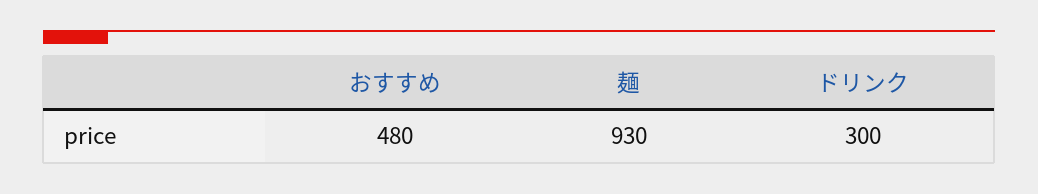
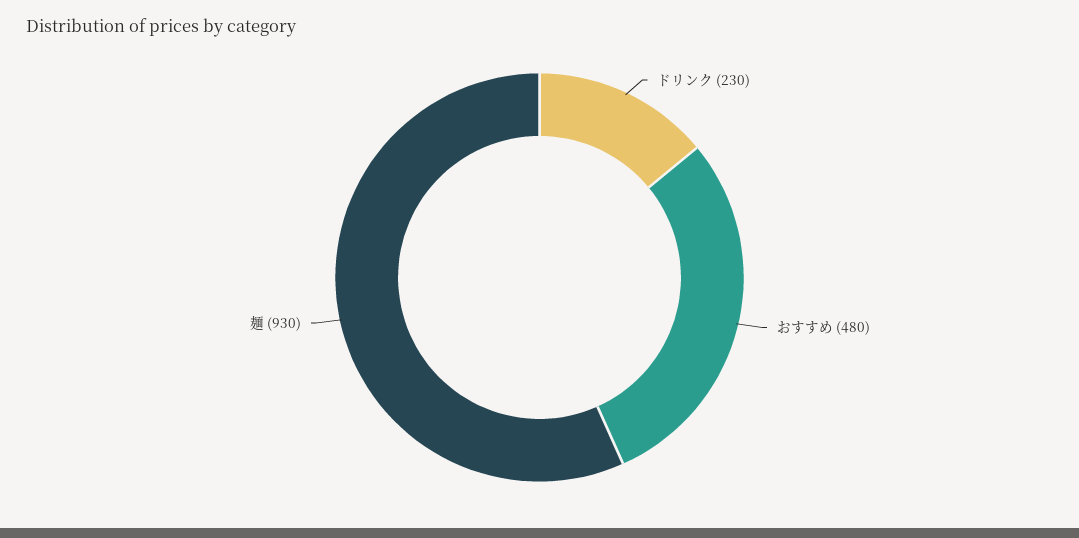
ドリンク: 300 -> 230

